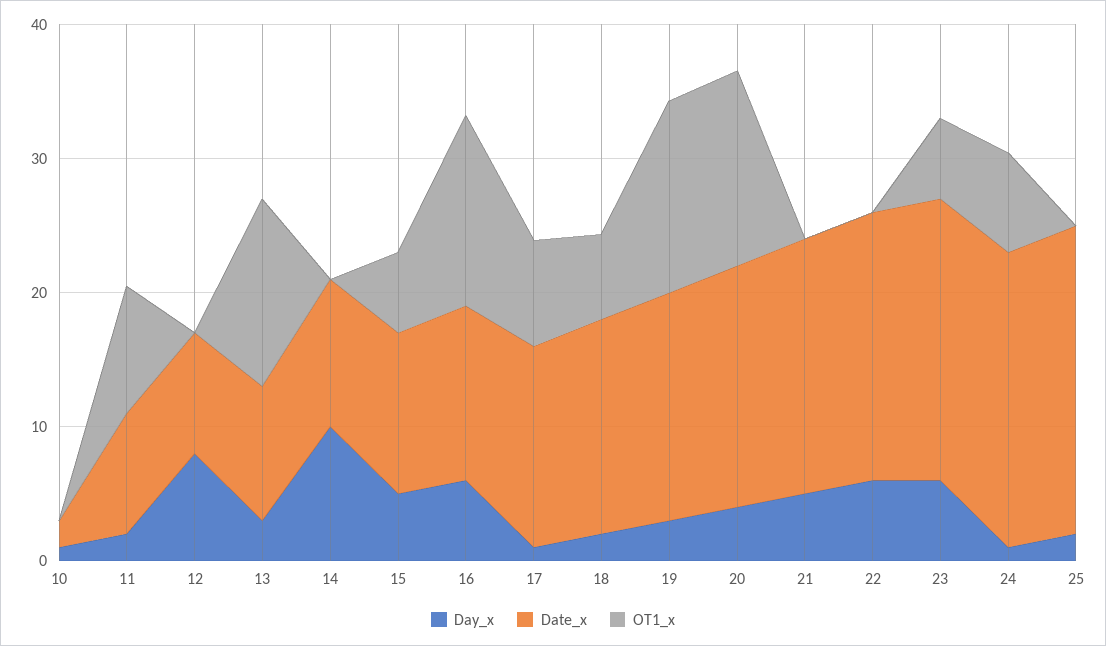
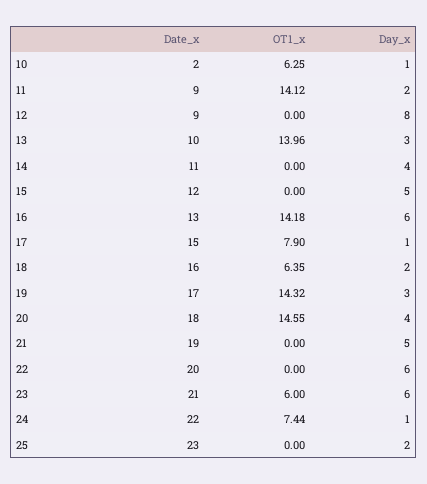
OT1_x, 10: 0 -> 6.25
OT1_x, 11: 10 -> 14.12
Day_x, 14: 10 -> 4
OT1_x, 15: 6 -> 0

